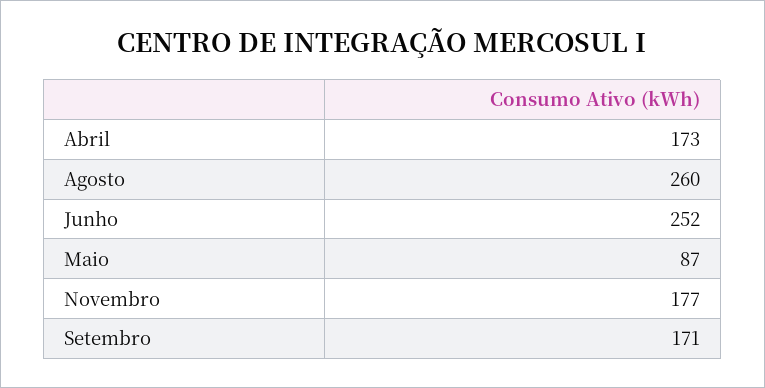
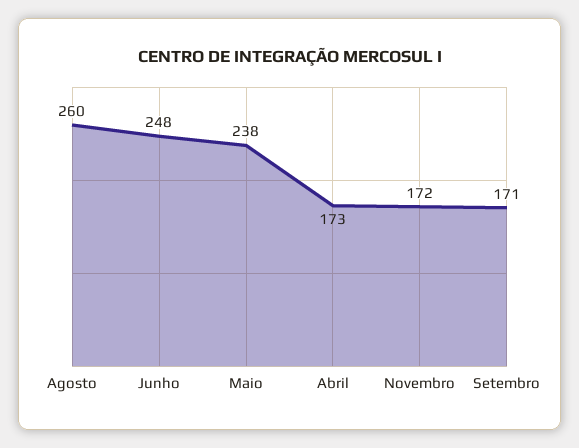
Junho: 252 -> 248
Maio: 87 -> 238
Novembro: 177 -> 172

